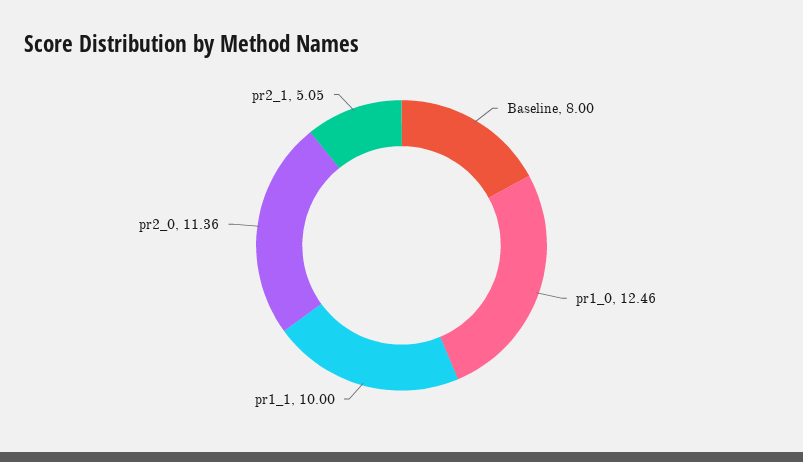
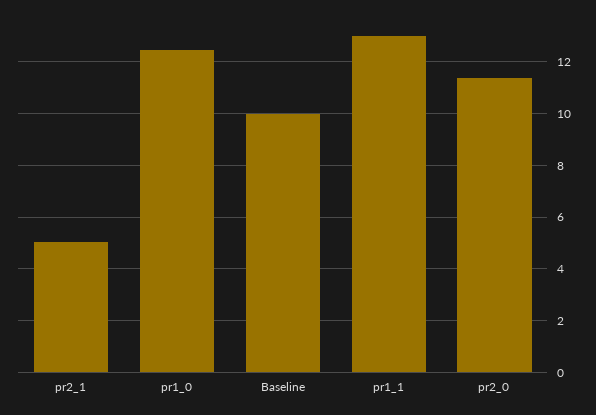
Baseline: 8 -> 10
pr1_1: 10 -> 13

